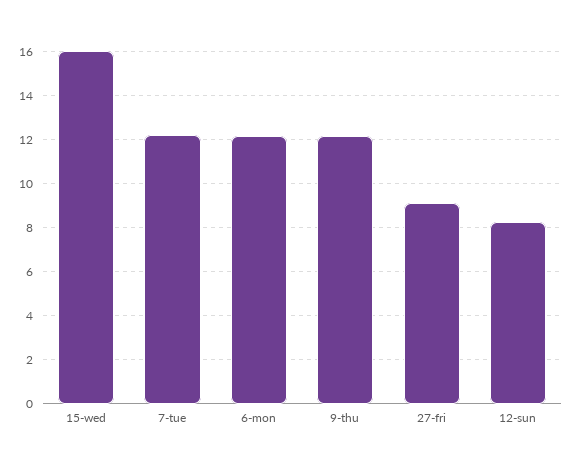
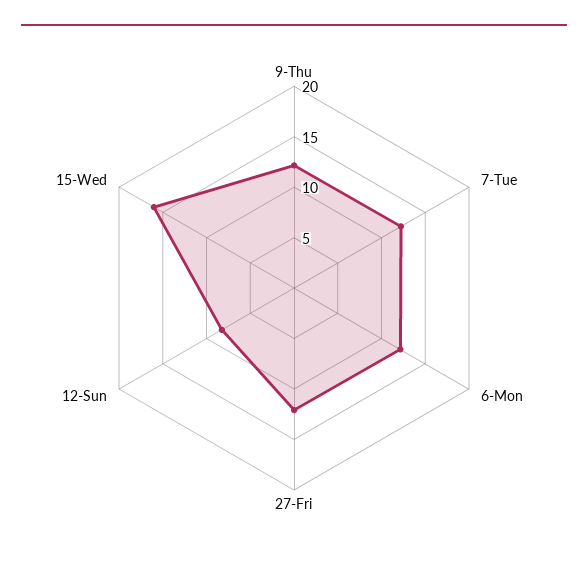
27-fri: 9 -> 12

